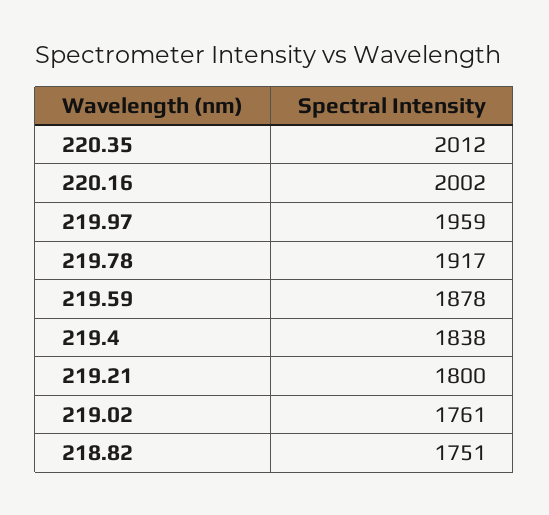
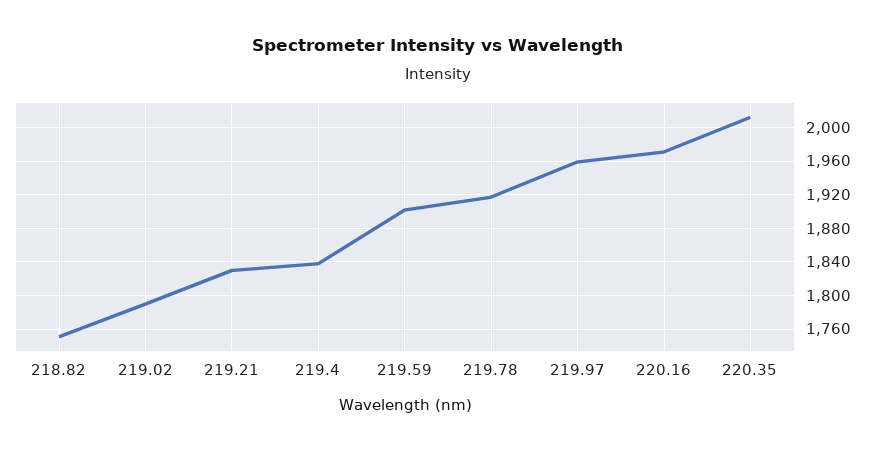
220.16: 2002 -> 1970
219.59: 1878 -> 1900
219.21: 1800 -> 1830
219.02: 1761 -> 1790

